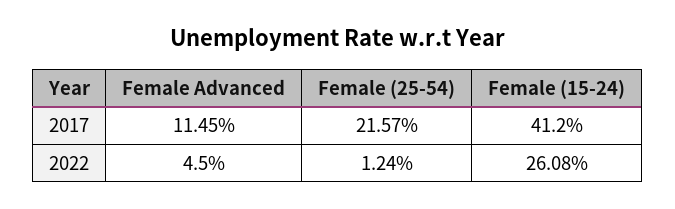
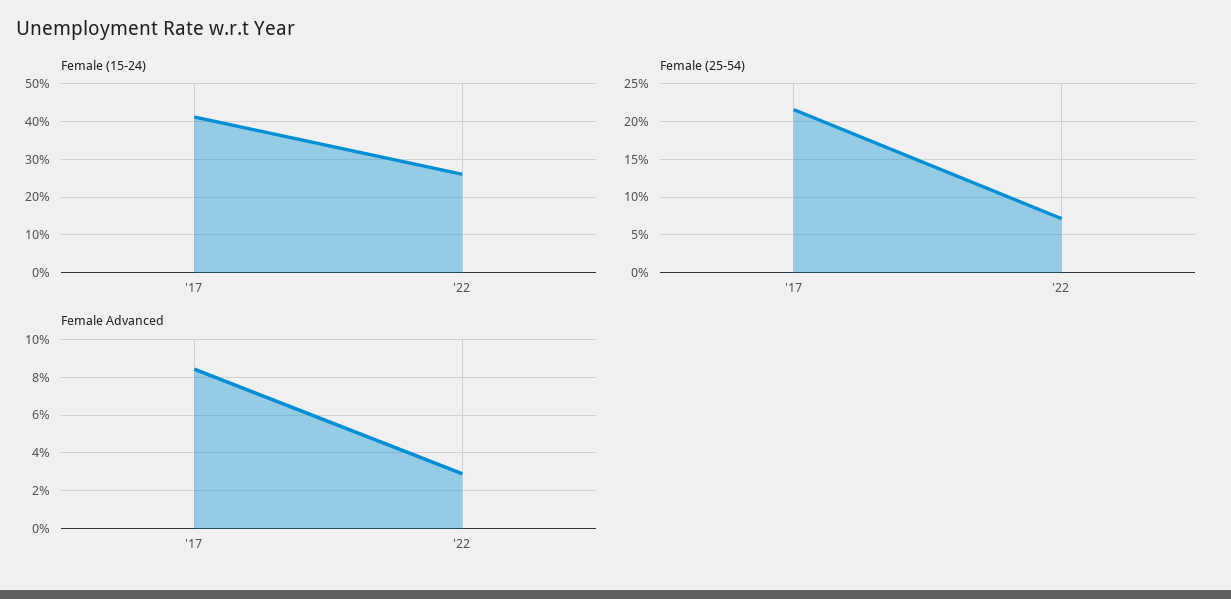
Female Advanced, 2017: 11.45 -> 8.5
Female Advanced, 2022: 4.5 -> 3
Female (25-54), 2022: 1.24 -> 7

